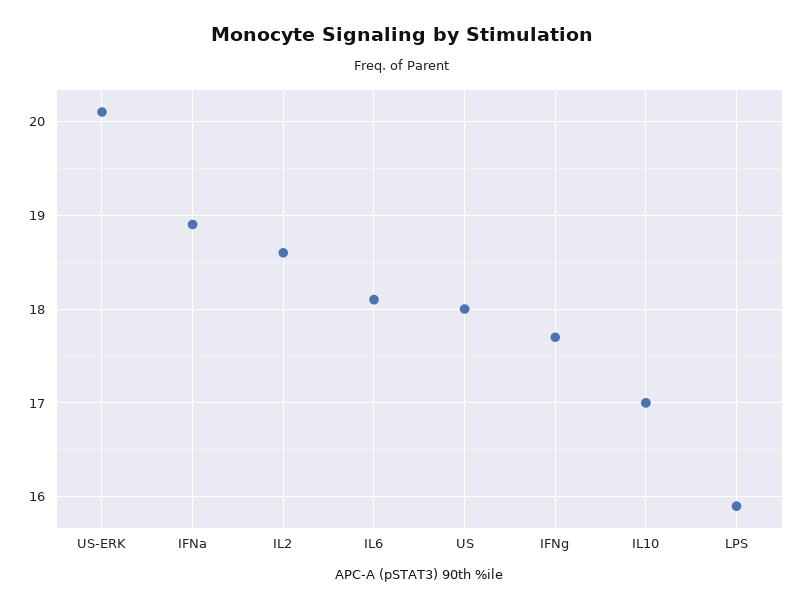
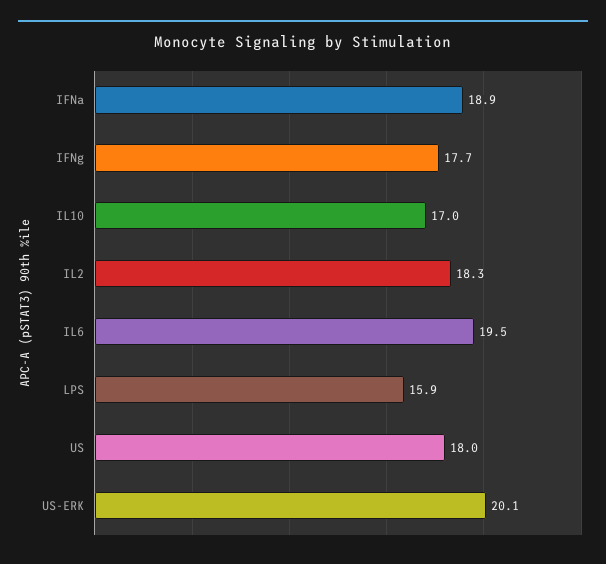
IL2: 18.6 -> 18.3
IL6: 18.1 -> 19.5

